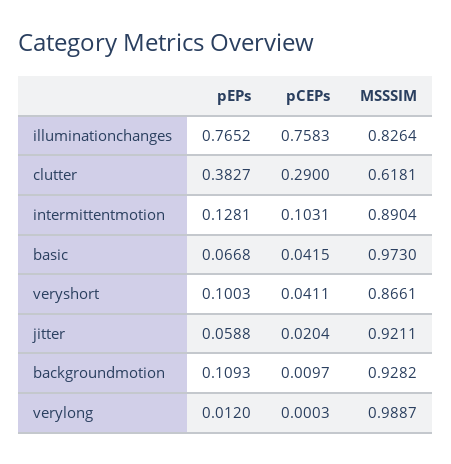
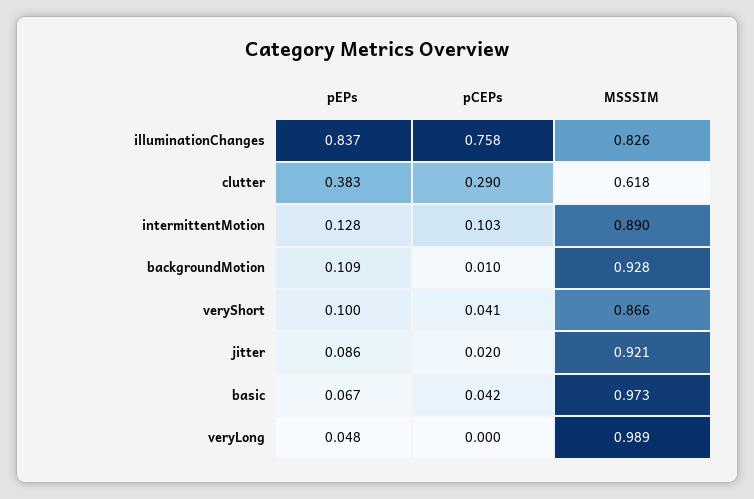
pEPs, illuminationchanges: 0.7652 -> 0.837
pEPs, jitter: 0.0588 -> 0.086
pEPs, verylong: 0.012 -> 0.048

